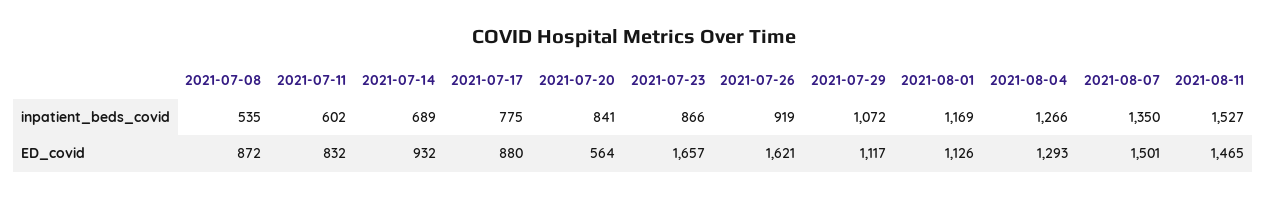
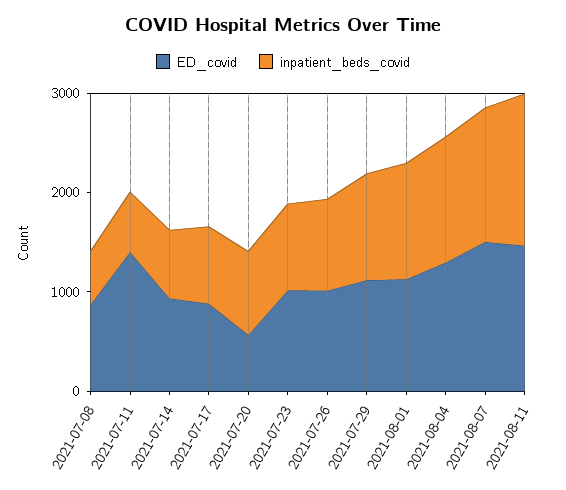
ED_covid, 2021-07-11: 832 -> 1400
ED_covid, 2021-07-23: 1657 -> 1000
ED_covid, 2021-07-26: 1621 -> 1000

